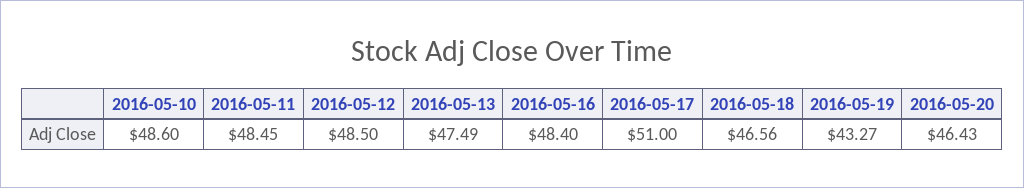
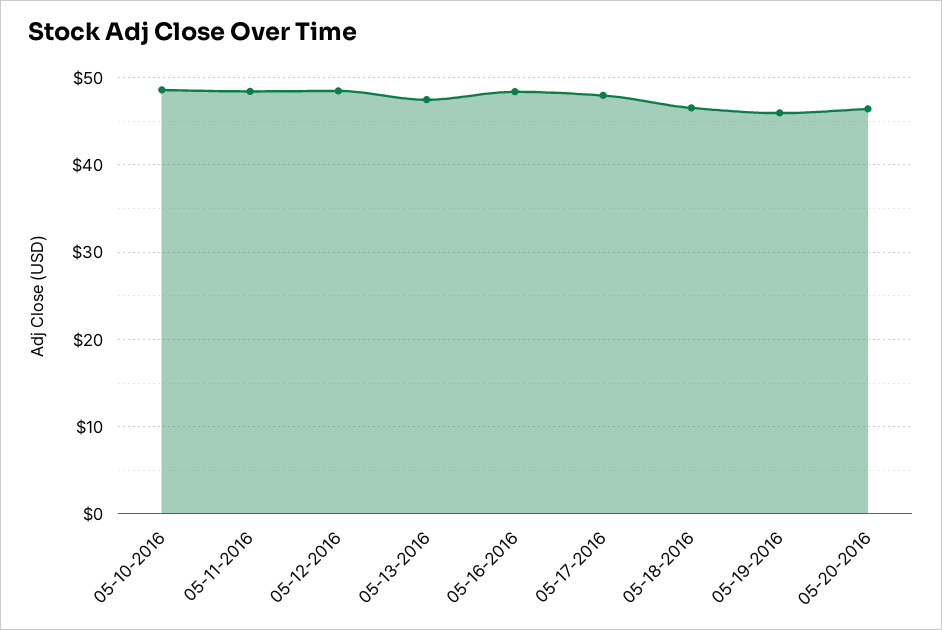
2016-05-17: 51 -> 48
2016-05-19: 43.27 -> 46

